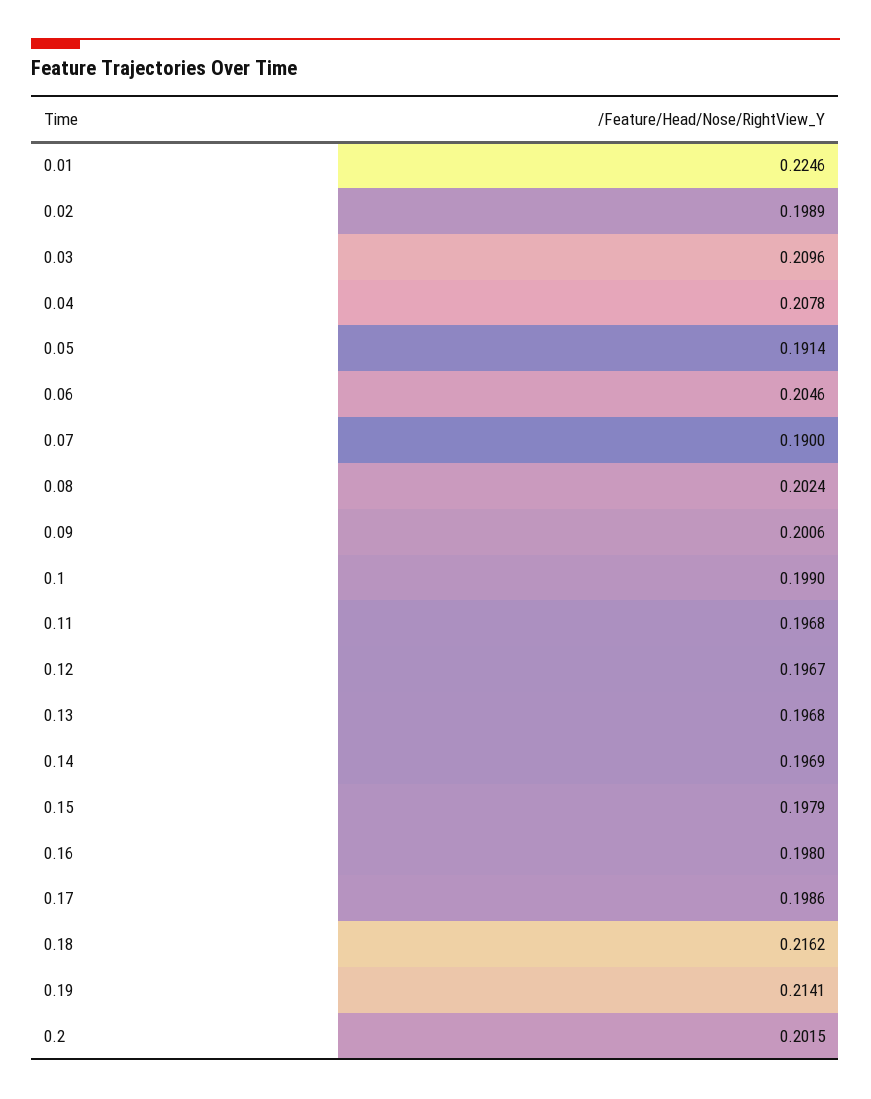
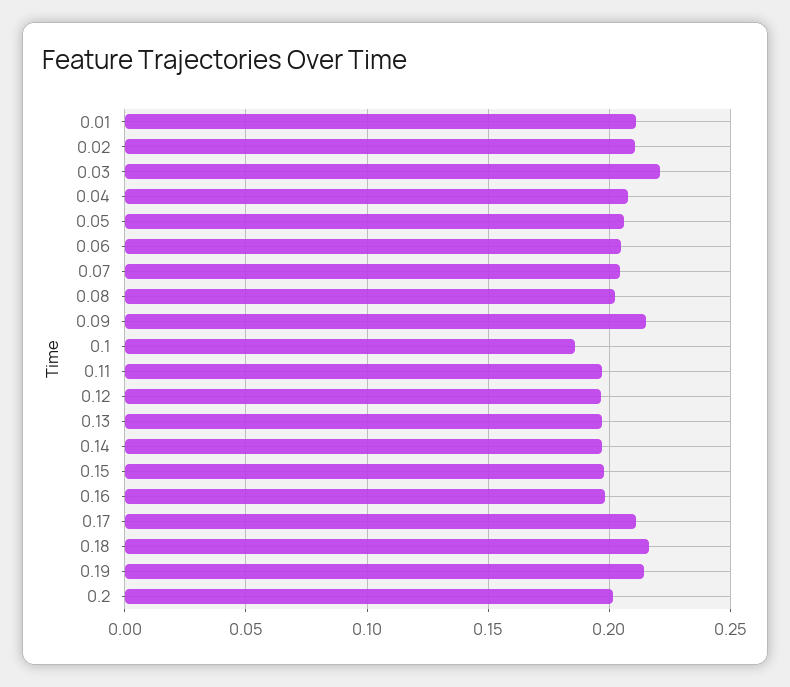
0.01: 0.2246 -> 0.21
0.02: 0.1989 -> 0.21
0.03: 0.2096 -> 0.22
0.05: 0.1914 -> 0.205
0.07: 0.19 -> 0.205
0.09: 0.2006 -> 0.215
0.1: 0.199 -> 0.185
0.17: 0.1986 -> 0.21

